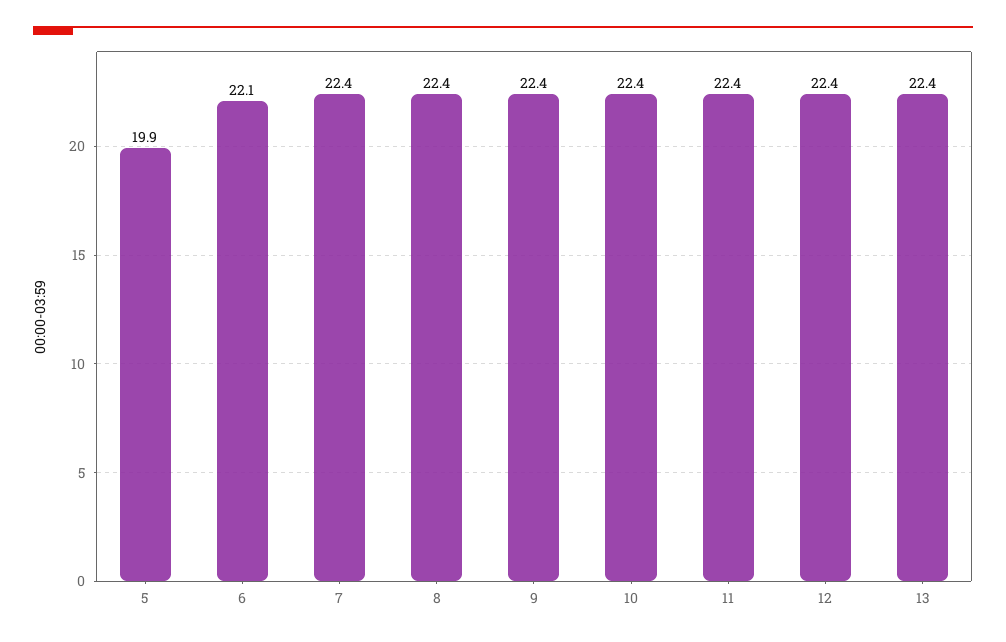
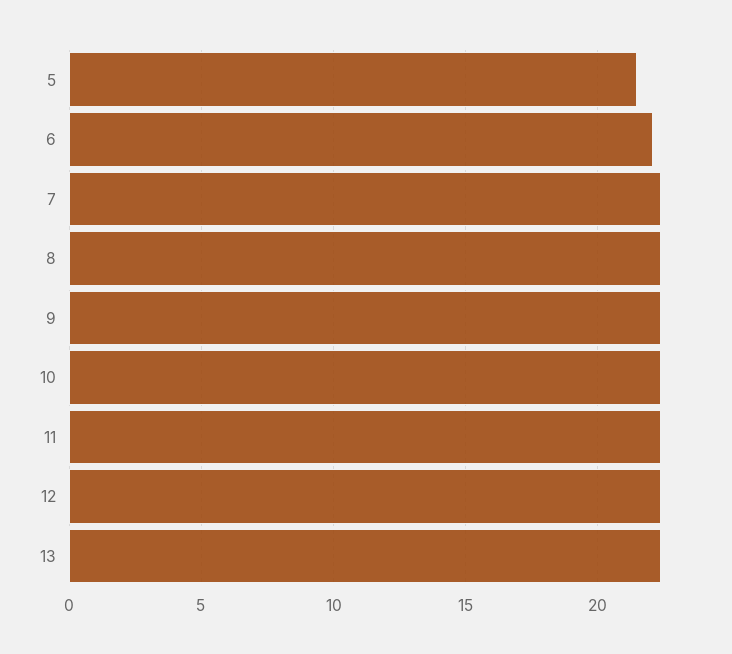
5: 19.9 -> 21.5

